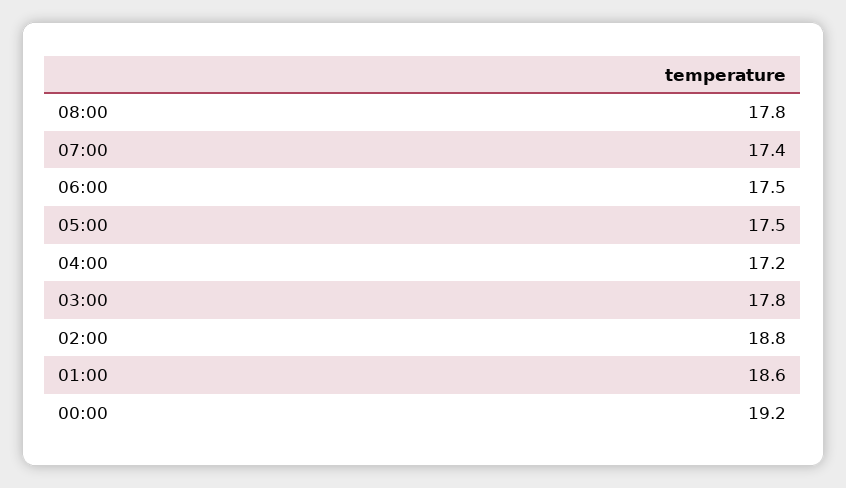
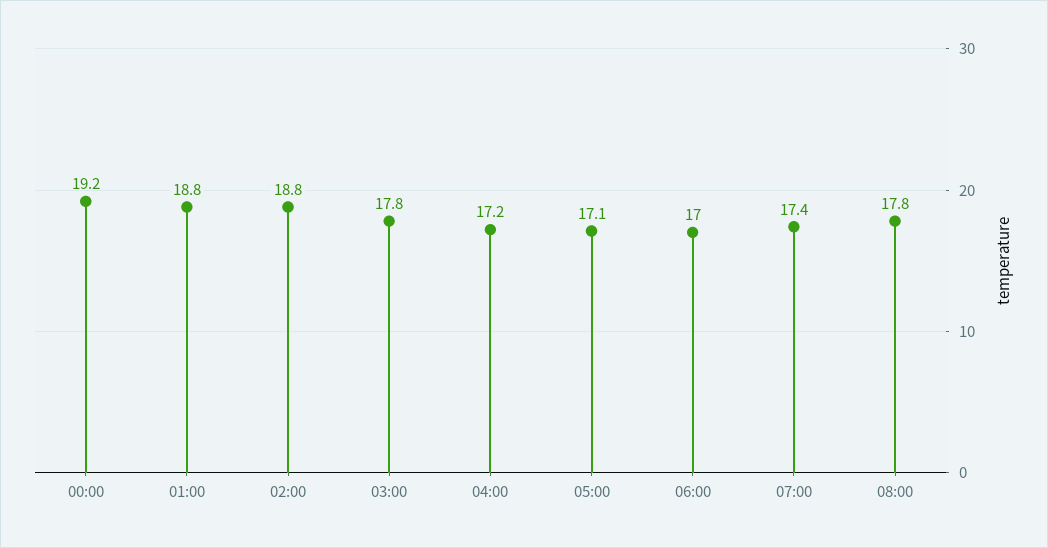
06:00: 17.5 -> 17
05:00: 17.5 -> 17.1
01:00: 18.6 -> 18.8

